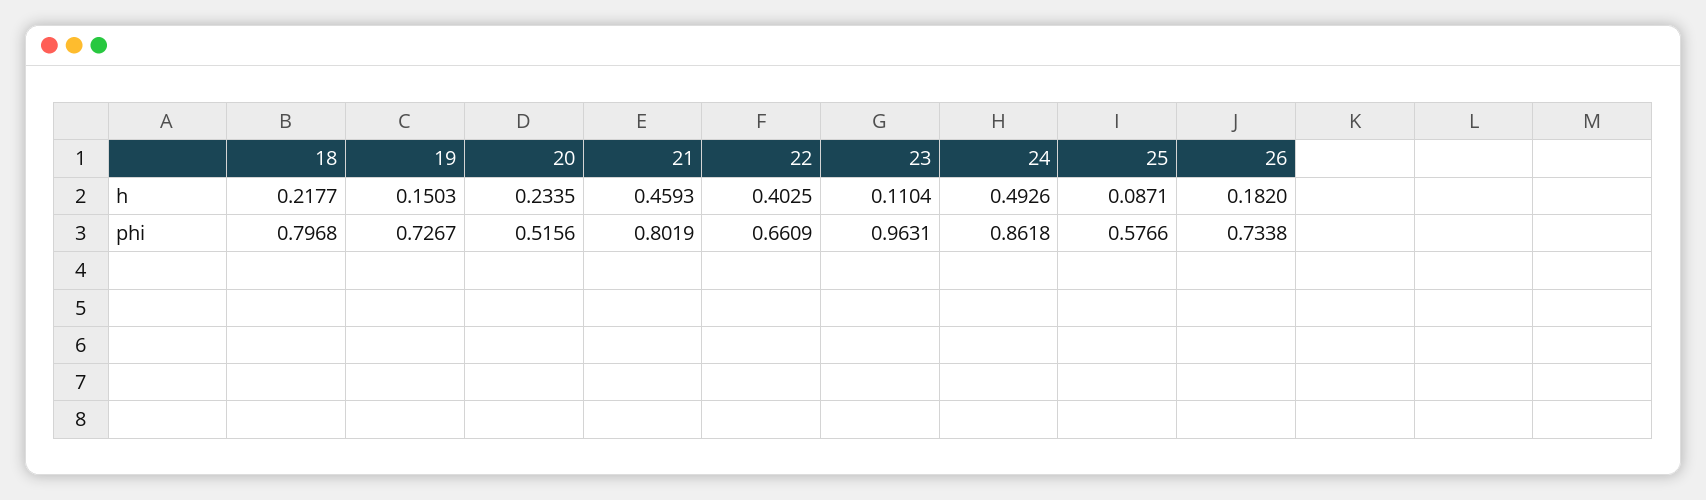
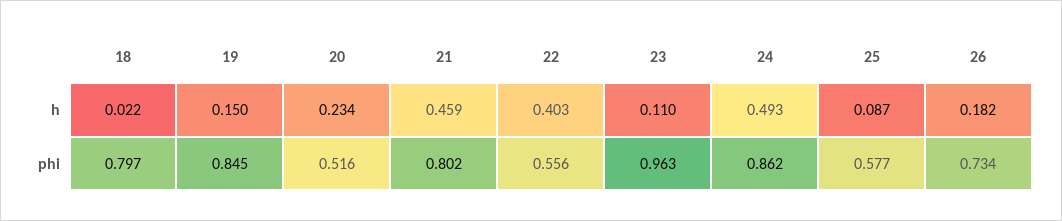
18, h: 0.2177 -> 0.022
19, phi: 0.7267 -> 0.845
22, phi: 0.6609 -> 0.556

